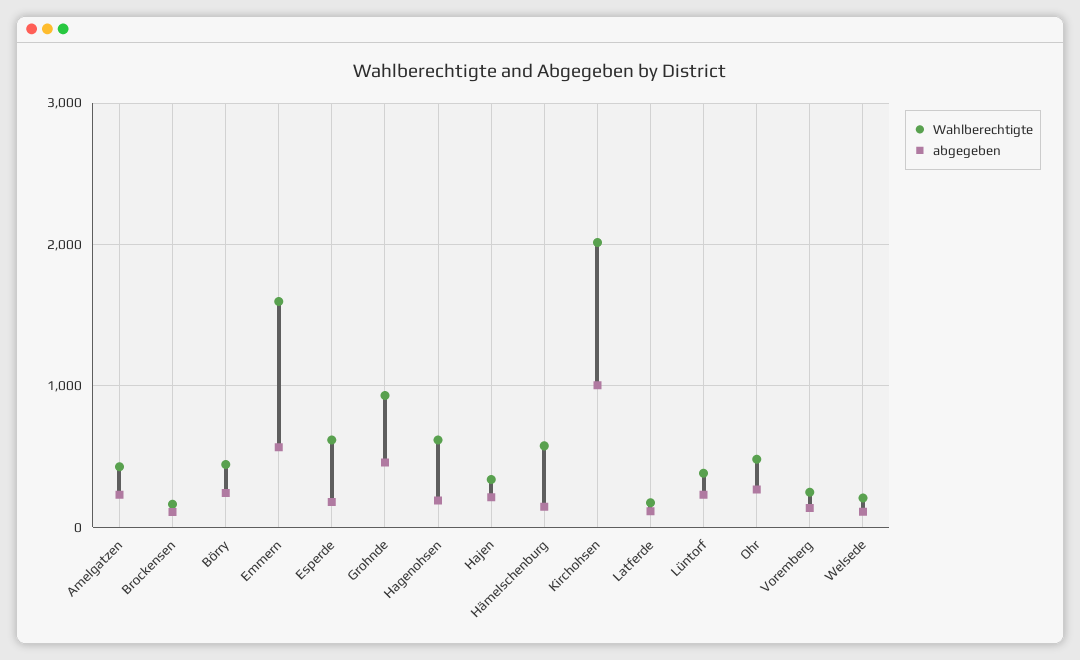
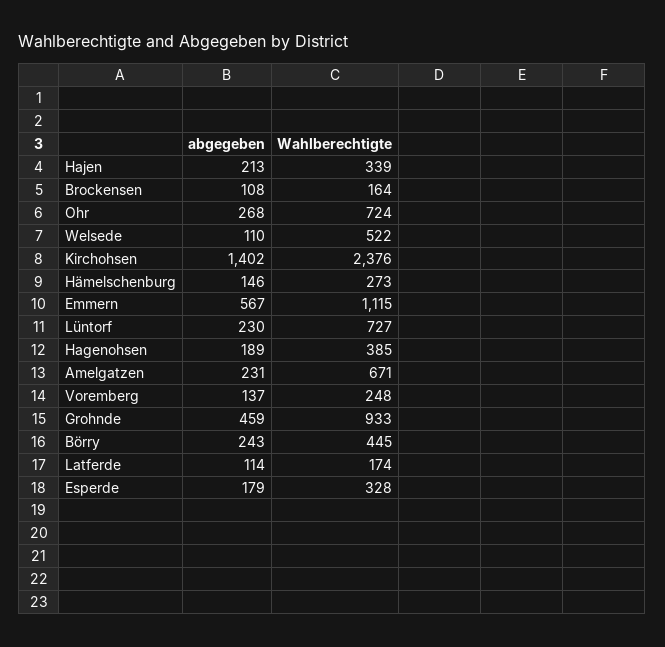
Wahlberechtigte, Amelgatzen: 400 -> 671
Wahlberechtigte, Emmern: 1600 -> 1115
Wahlberechtigte, Esperde: 600 -> 328
Wahlberechtigte, Hagenohsen: 600 -> 385
Wahlberechtigte, Hämelschenburg: 600 -> 273
Wahlberechtigte, Kirchohsen: 2000 -> 2376
abgegeben, Kirchohsen: 1000 -> 1402
Wahlberechtigte, Lüntorf: 400 -> 727
Wahlberechtigte, Ohr: 500 -> 724
Wahlberechtigte, Welsede: 200 -> 522

